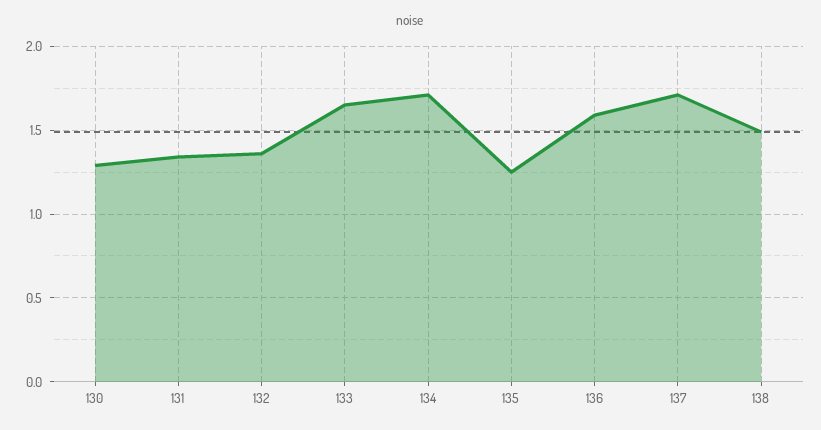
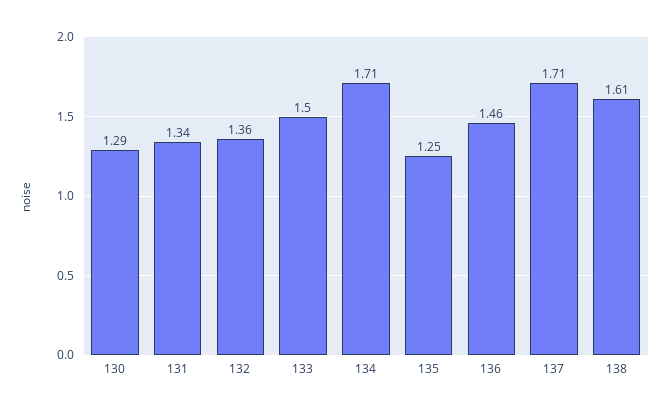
133: 1.65 -> 1.5
136: 1.6 -> 1.46
138: 1.5 -> 1.61

